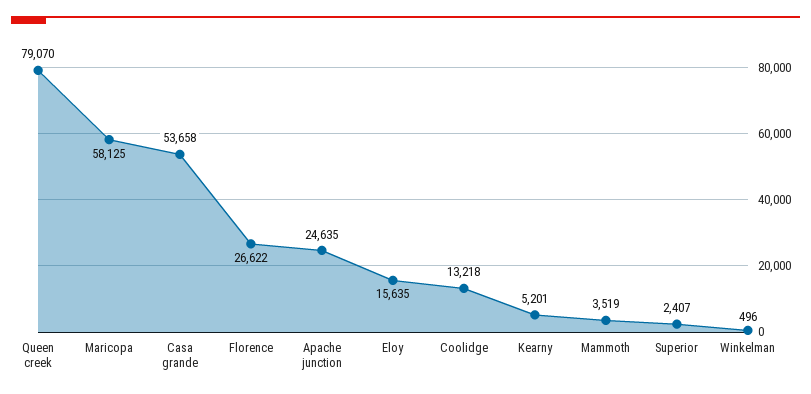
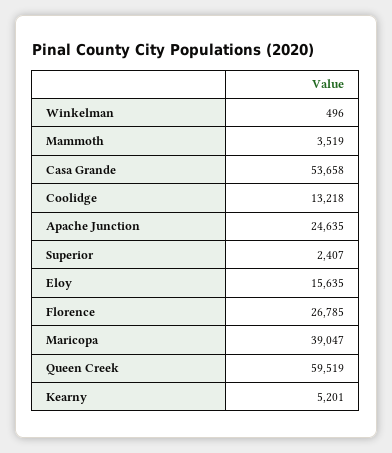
Queen creek: 79070 -> 59519
Maricopa: 58125 -> 39047
Florence: 26622 -> 26785

